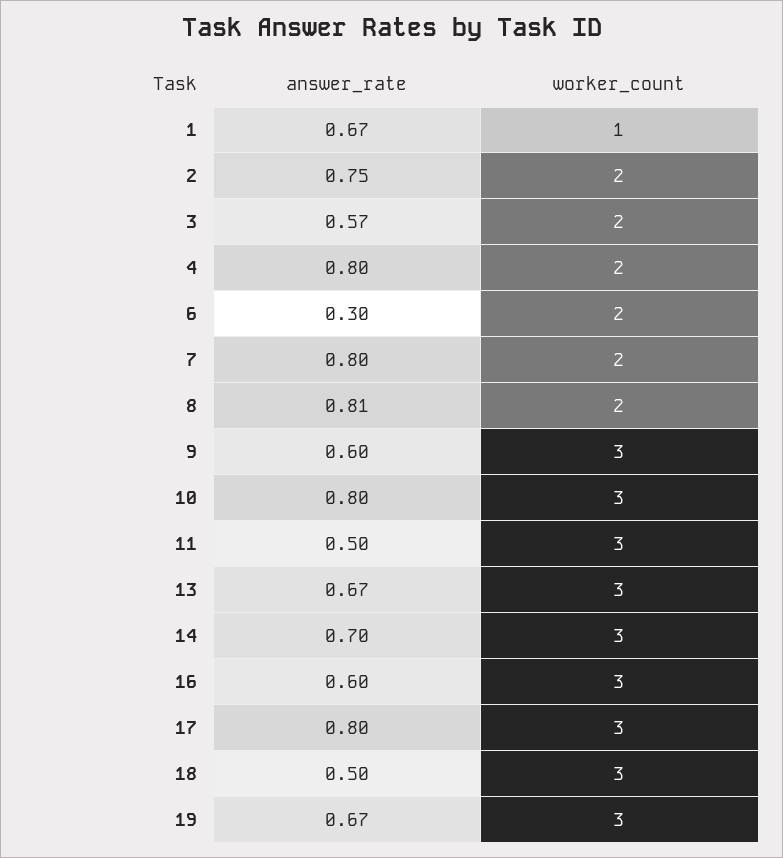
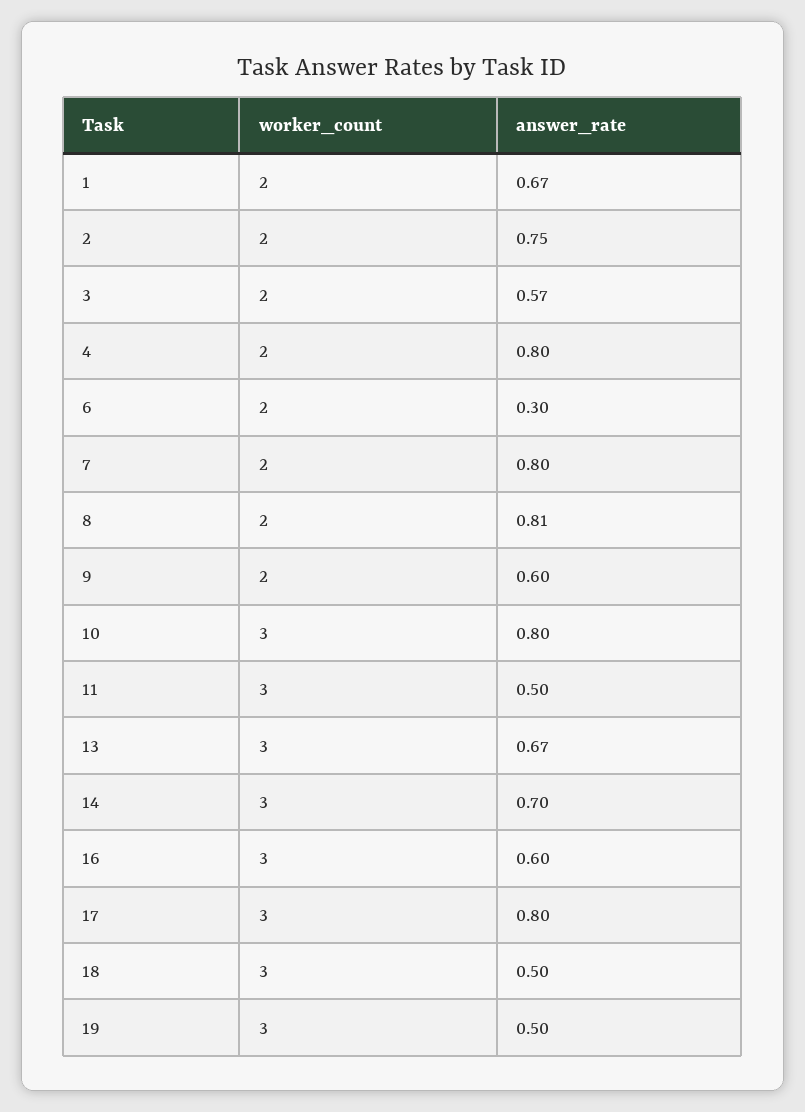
worker_count, 1: 1 -> 2
worker_count, 9: 3 -> 2
answer_rate, 19: 0.67 -> 0.5

